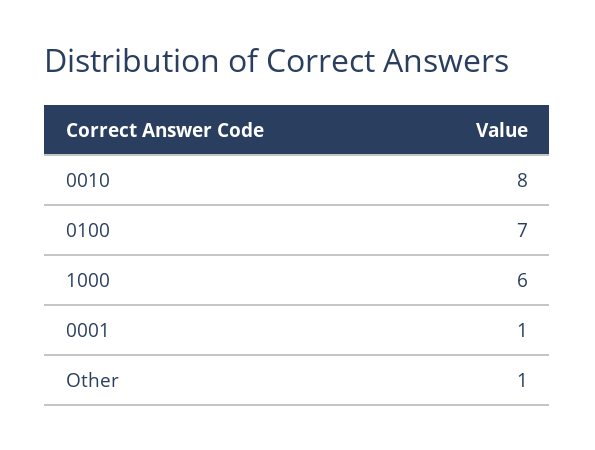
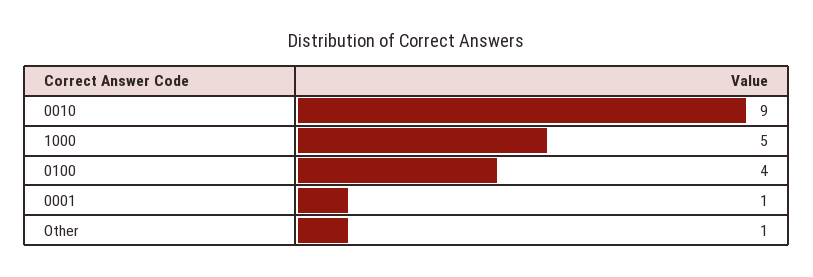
0010: 8 -> 9
0100: 7 -> 4
1000: 6 -> 5

